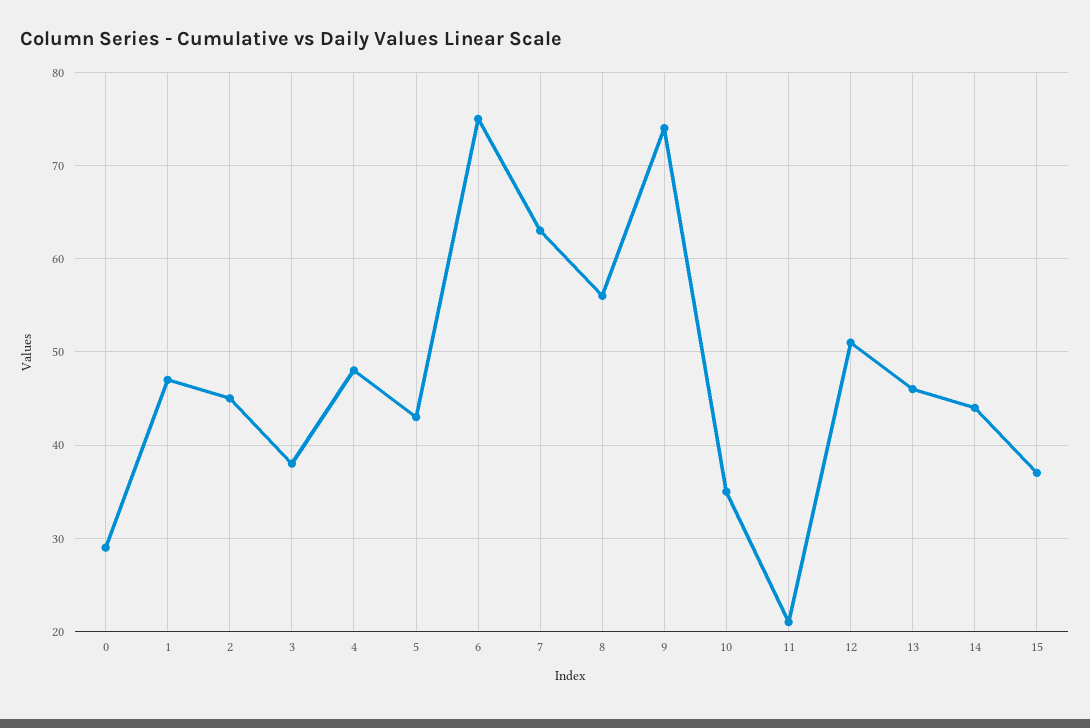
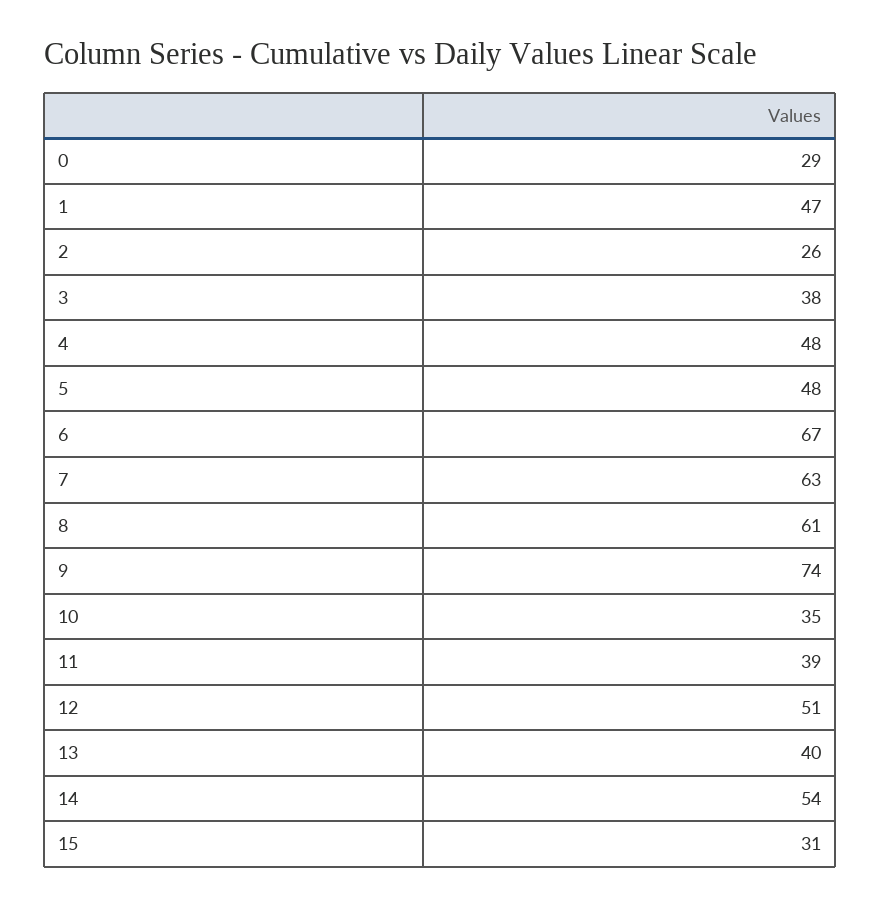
2: 45 -> 26
5: 43 -> 48
6: 75 -> 67
8: 56 -> 61
11: 21 -> 39
13: 46 -> 40
14: 44 -> 54
15: 37 -> 31

